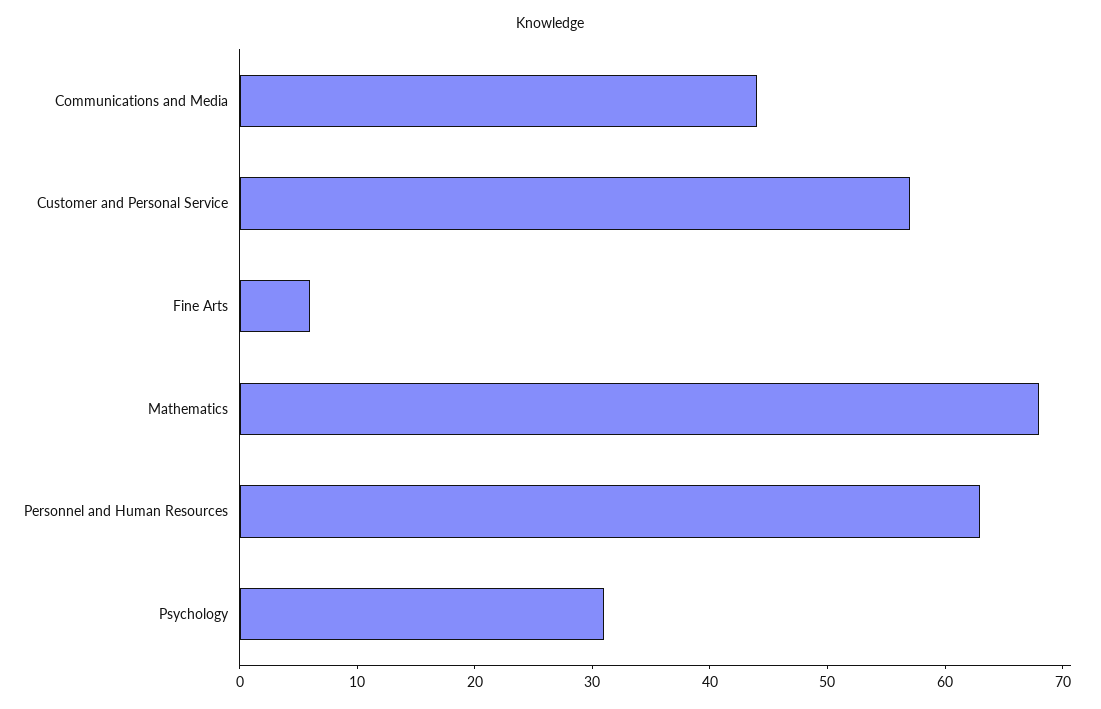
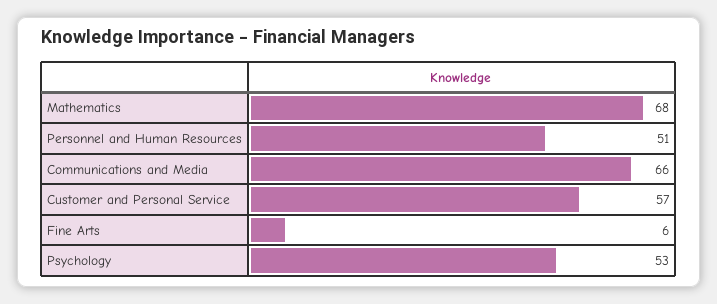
Communications and Media: 44 -> 66
Personnel and Human Resources: 63 -> 51
Psychology: 31 -> 53

